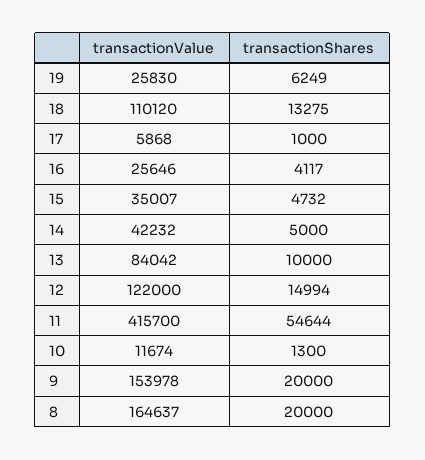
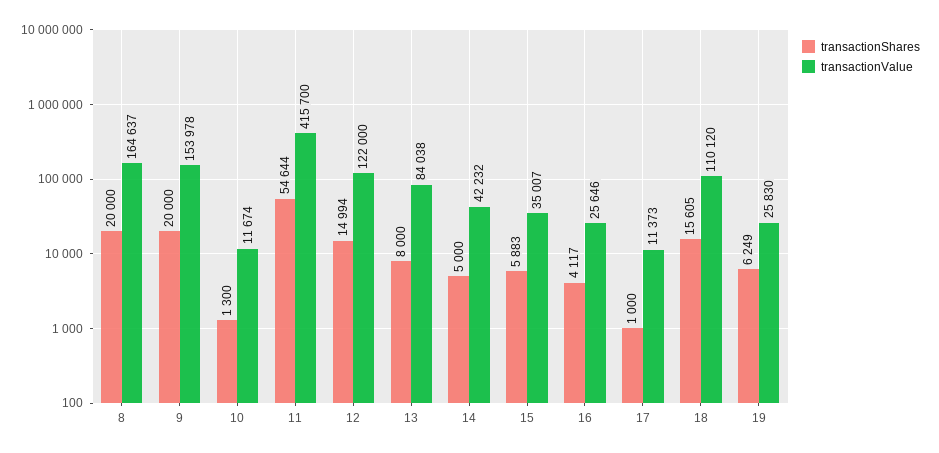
transactionShares, 18: 13275 -> 15605
transactionValue, 17: 5868 -> 11373
transactionShares, 15: 4732 -> 5883
transactionValue, 13: 84042 -> 84038
transactionShares, 13: 10000 -> 8000

